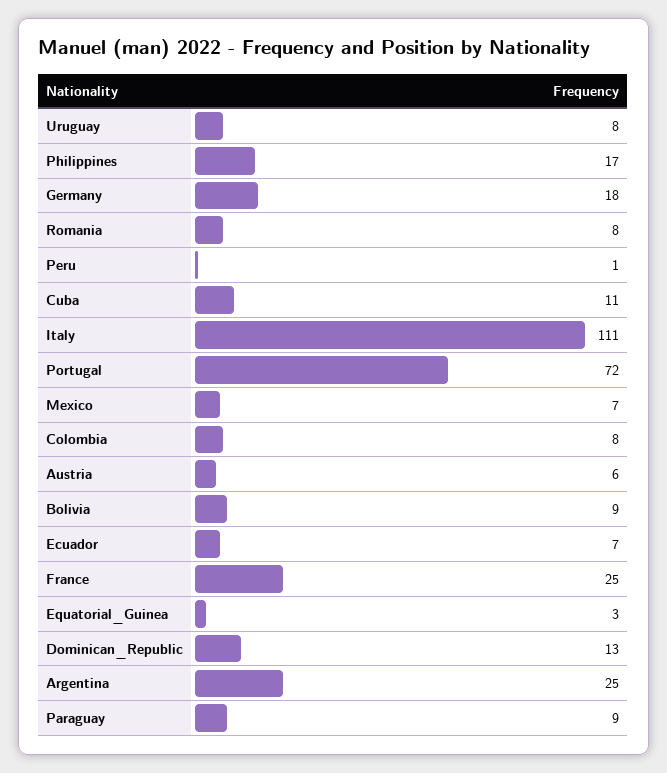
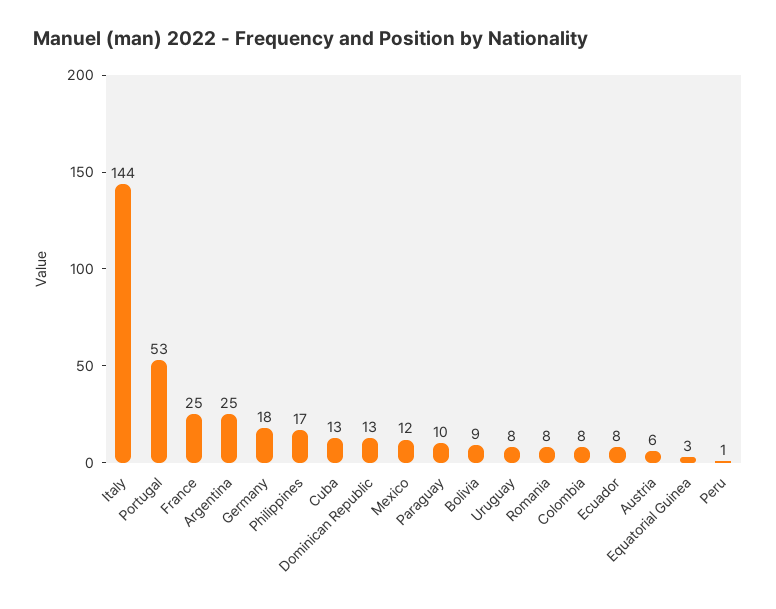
Cuba: 11 -> 13
Italy: 111 -> 144
Portugal: 72 -> 53
Mexico: 7 -> 12
Ecuador: 7 -> 8
Paraguay: 9 -> 10

